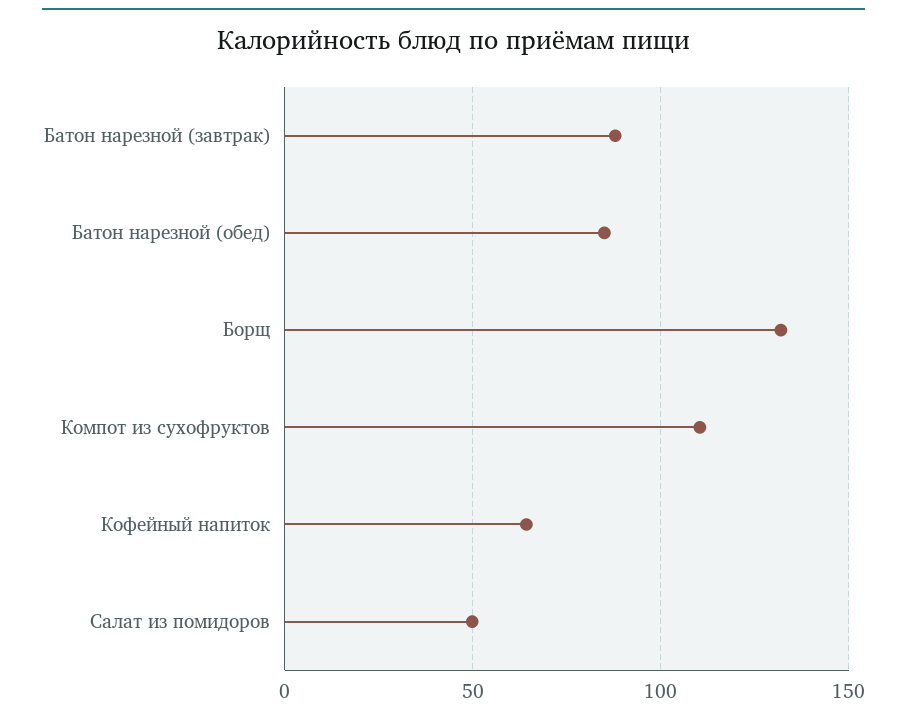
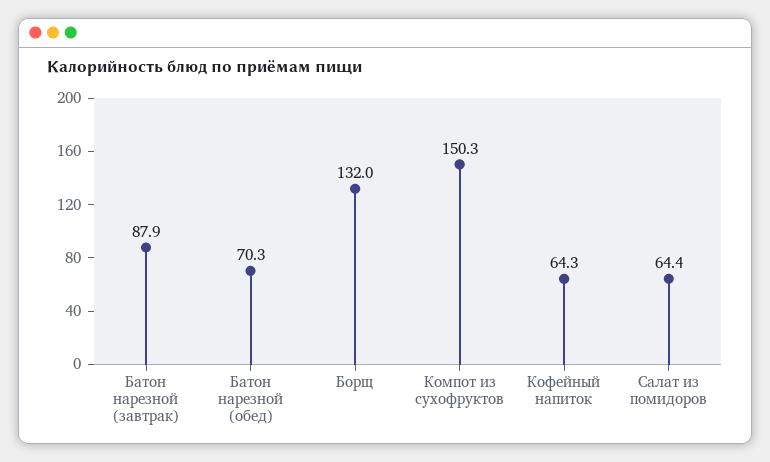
Батон нарезной (обед): 85 -> 70.3
Компот из сухофруктов: 110 -> 150.3
Салат из помидоров: 50 -> 64.4

